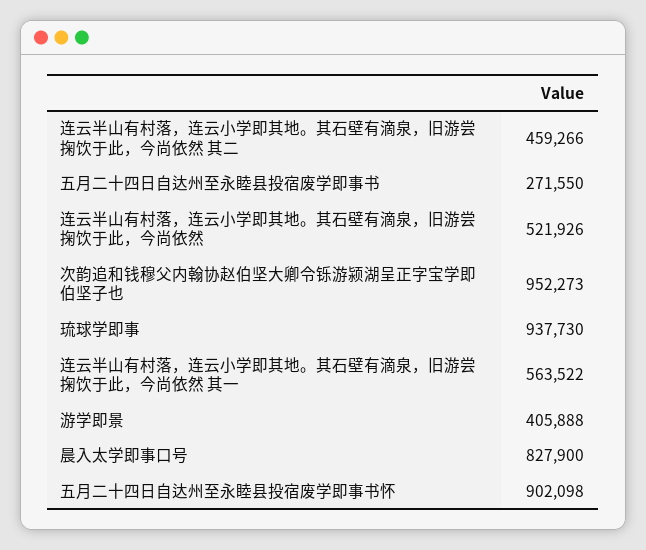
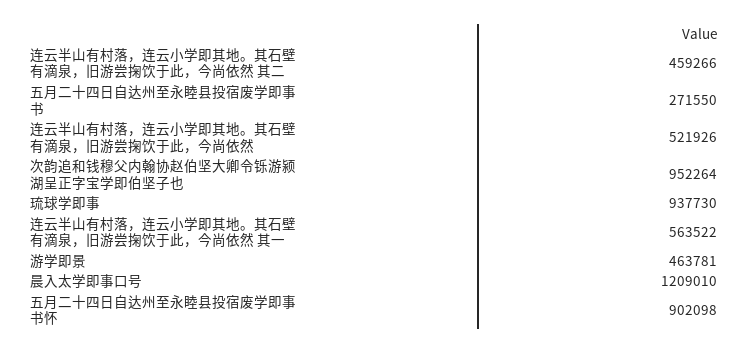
次韵追和钱穆父内翰协赵伯坚大卿令铄游颍湖呈正字宝学即伯坚子也: 952273 -> 952264
游学即景: 405888 -> 463781
晨入太学即事口号: 827900 -> 1209010

